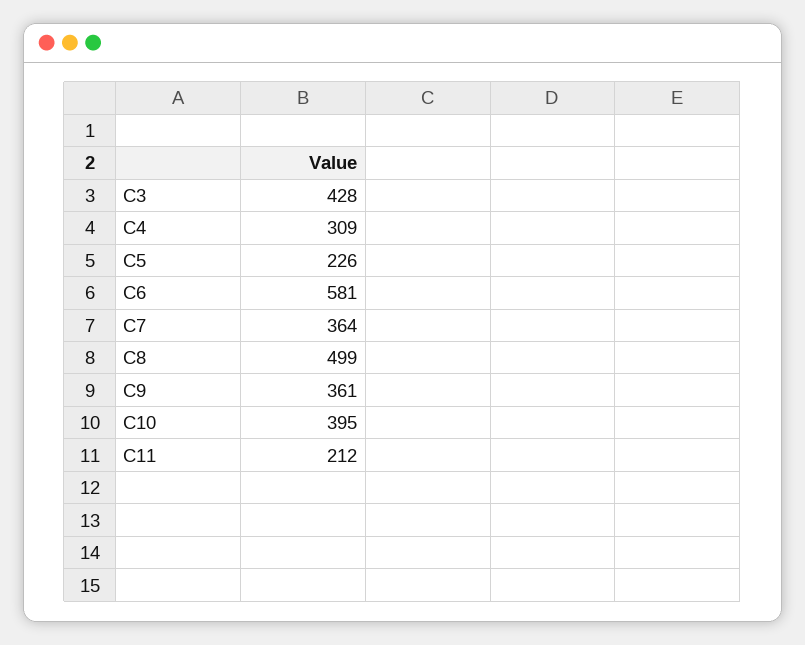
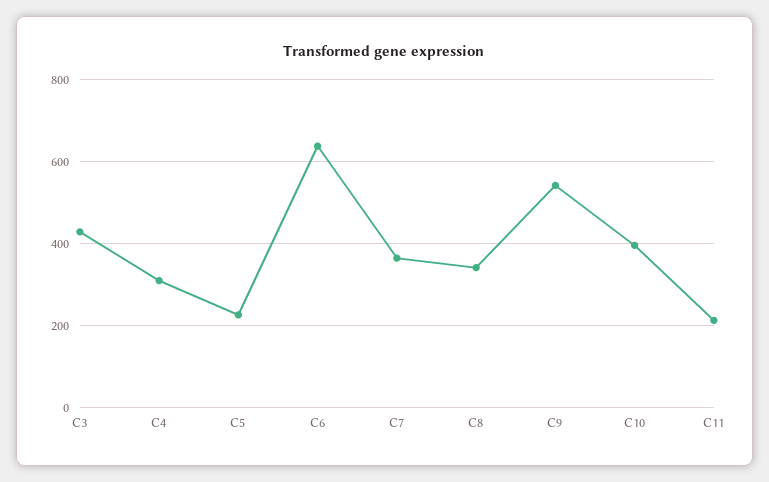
C6: 581 -> 640
C8: 499 -> 340
C9: 361 -> 540

